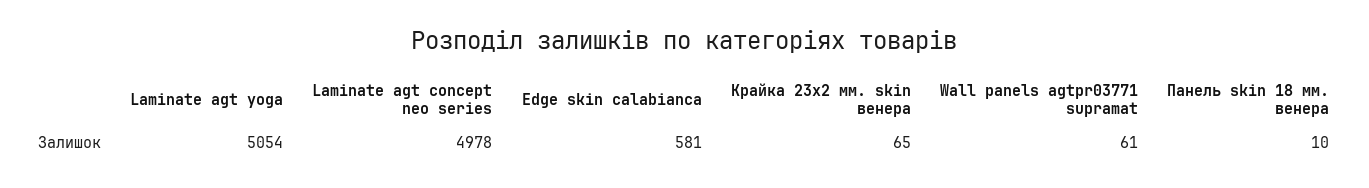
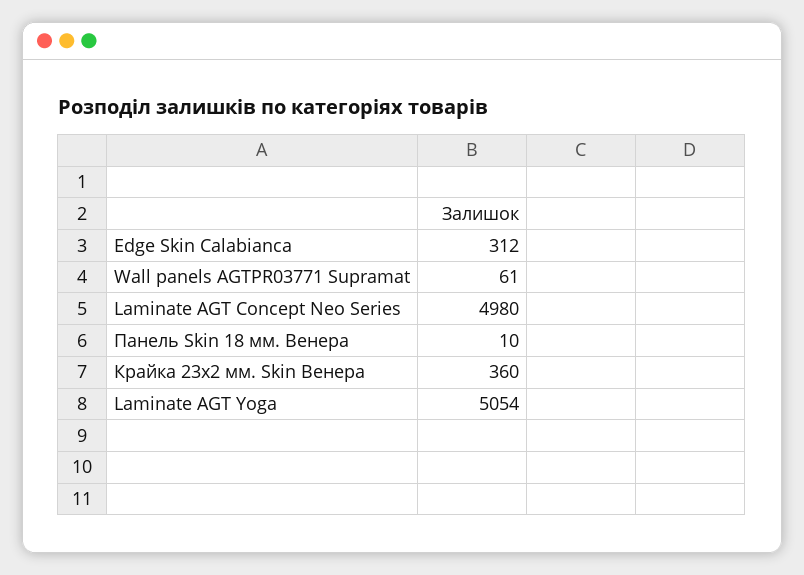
Laminate agt concept neo series: 4978 -> 4980
Edge skin calabianca: 581 -> 312
Крайка 23x2 мм. skin венера: 65 -> 360

